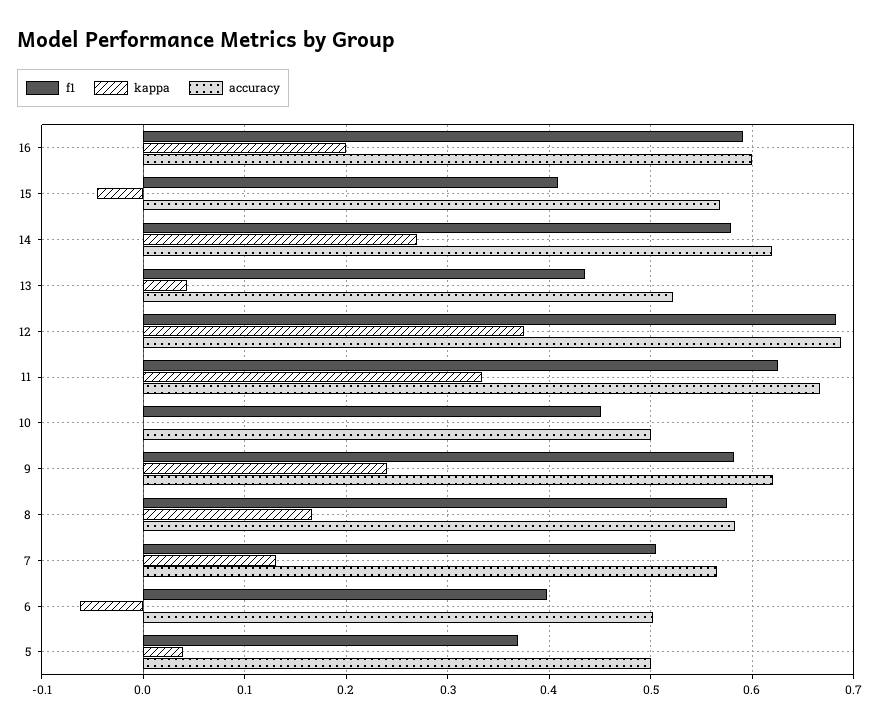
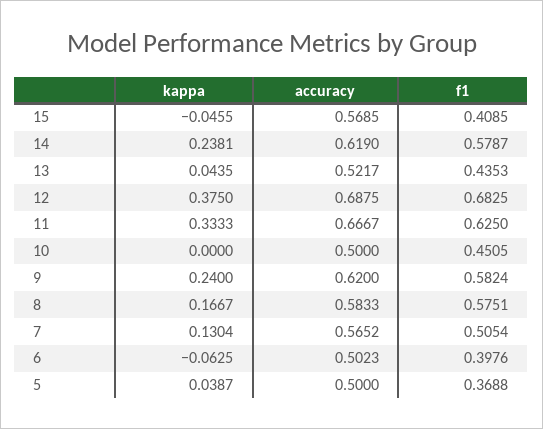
f1, 16: 0.59 -> none
kappa, 16: 0.2 -> none
accuracy, 16: 0.6 -> none
kappa, 14: 0.27 -> 0.2381

